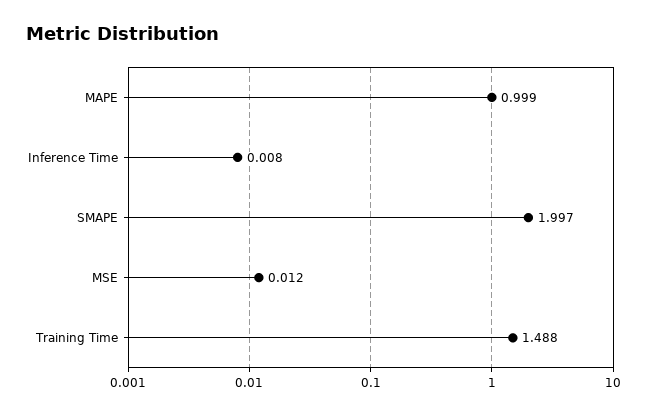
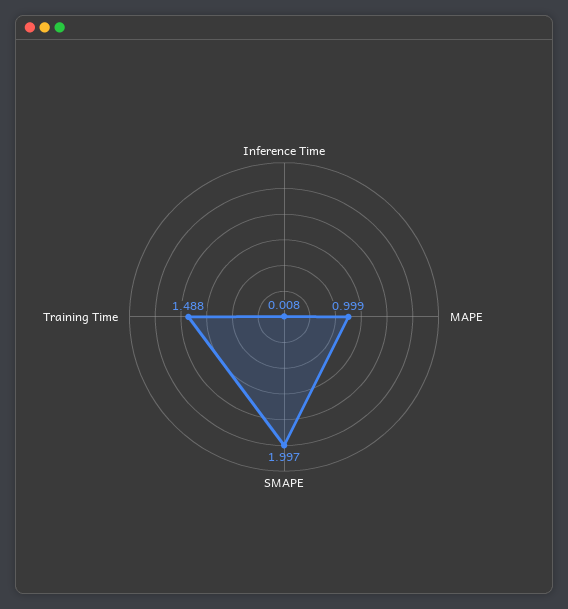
MSE: 0.012 -> none

